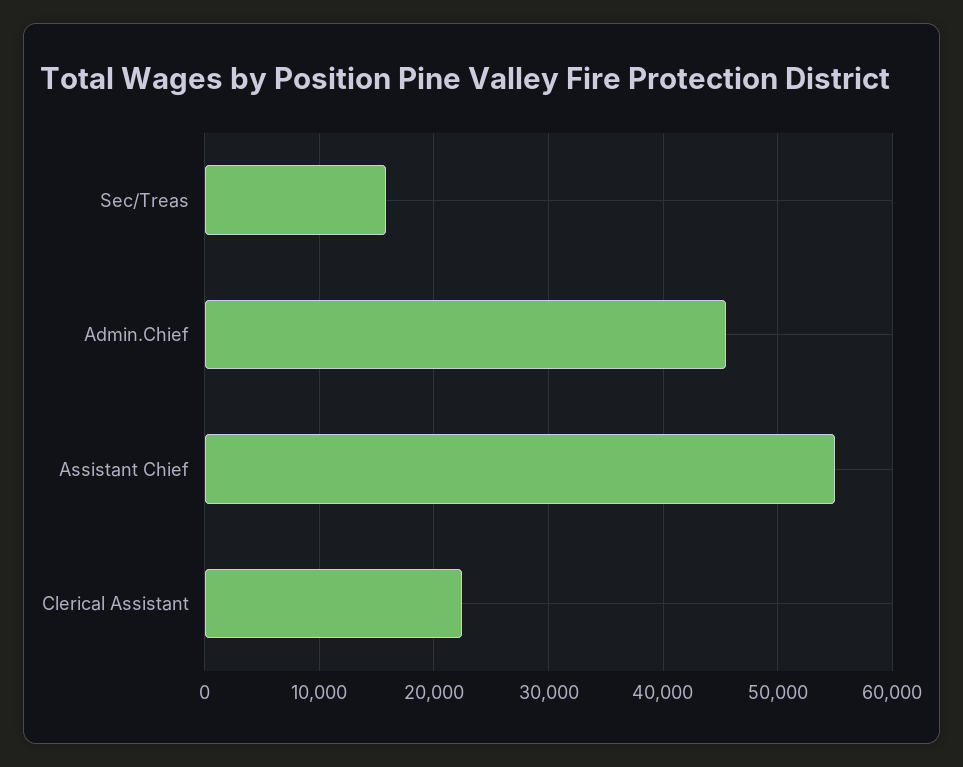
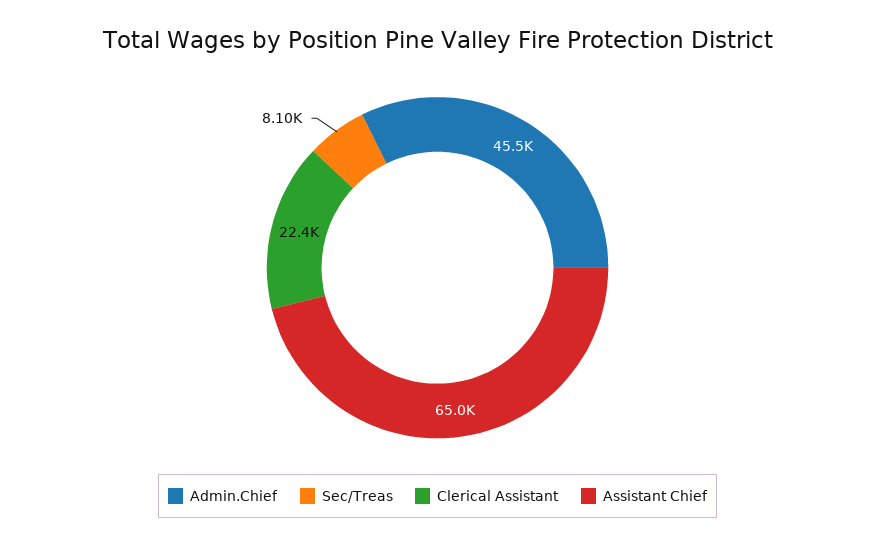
Sec/Treas: 16000 -> 8100
Assistant Chief: 55000 -> 65000

